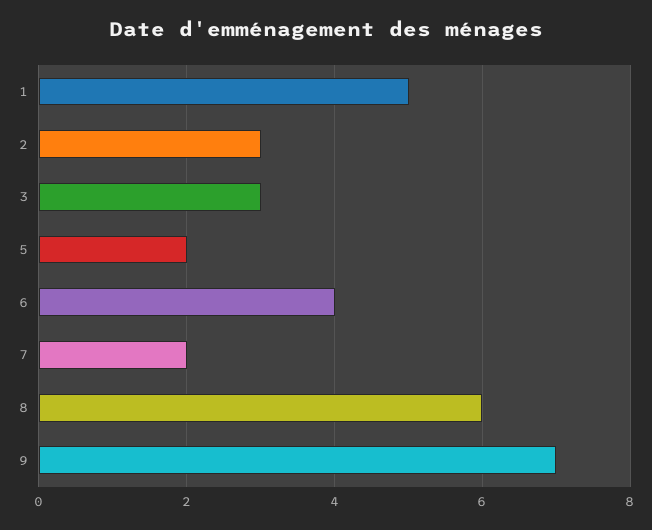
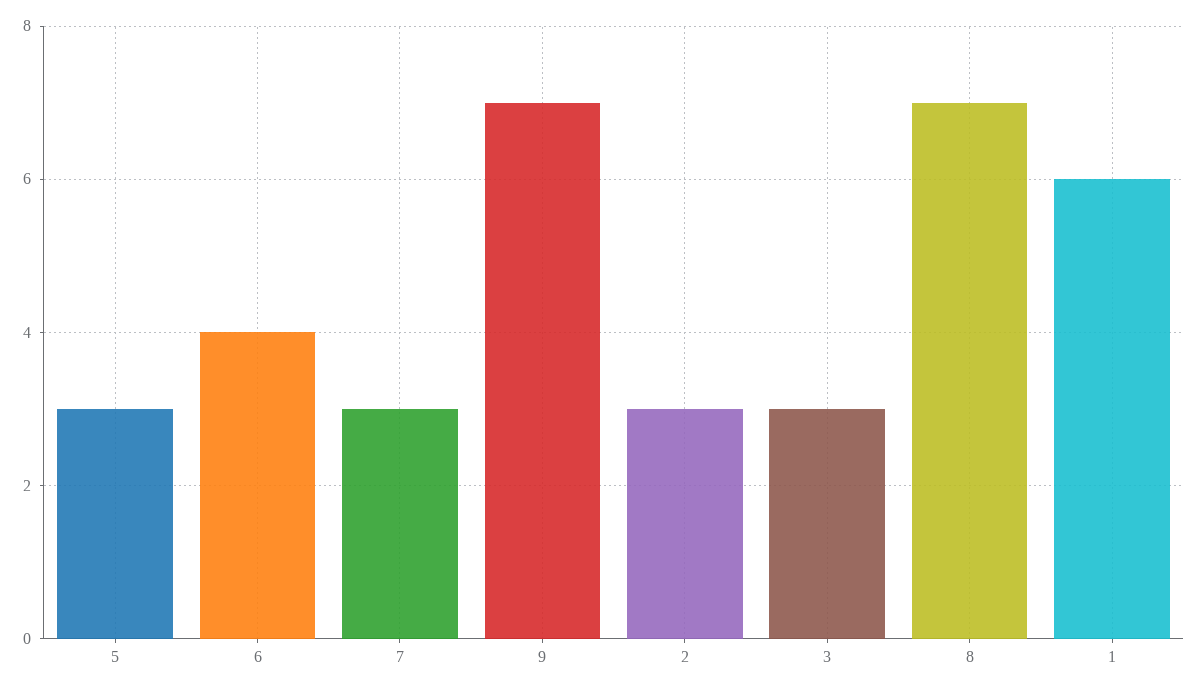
1: 5 -> 6
5: 2 -> 3
7: 2 -> 3
8: 6 -> 7

